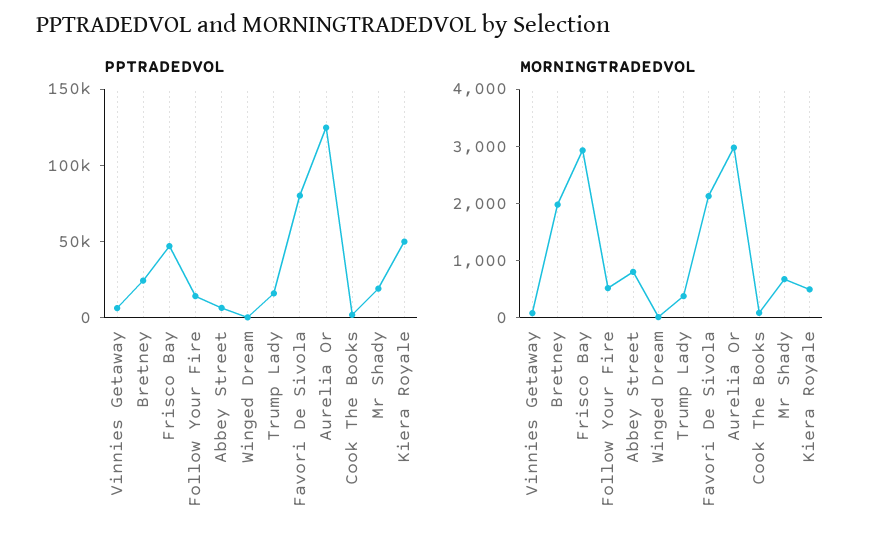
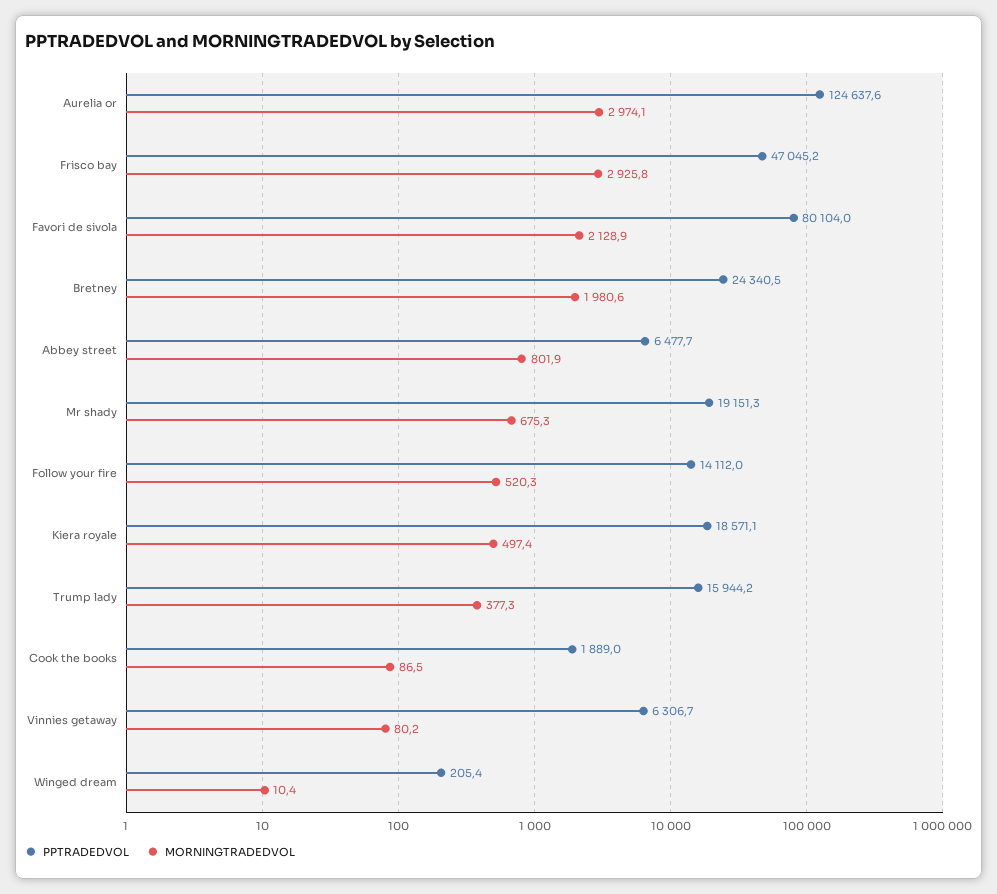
PPTRADEDVOL, Kiera Royale: 50000 -> 18571.1

